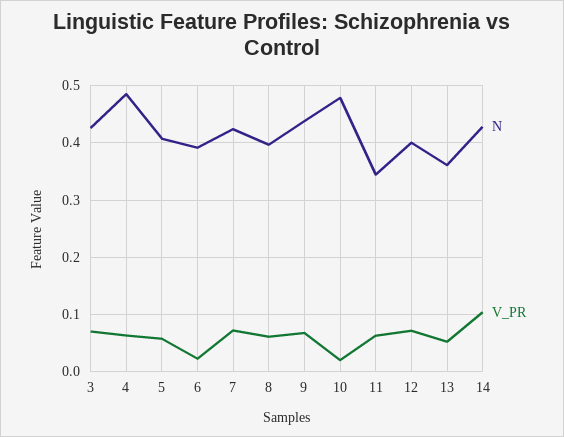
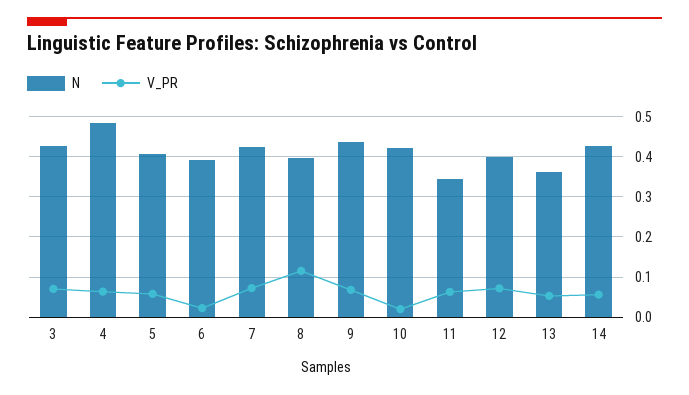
V_PR, 8: 0.06 -> 0.12
N, 10: 0.48 -> 0.42
V_PR, 14: 0.1 -> 0.06

